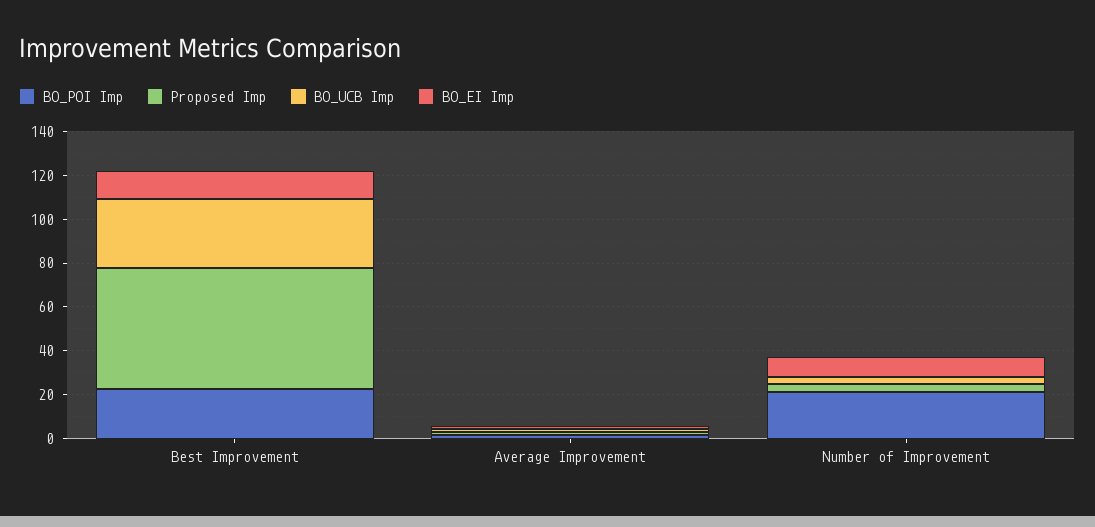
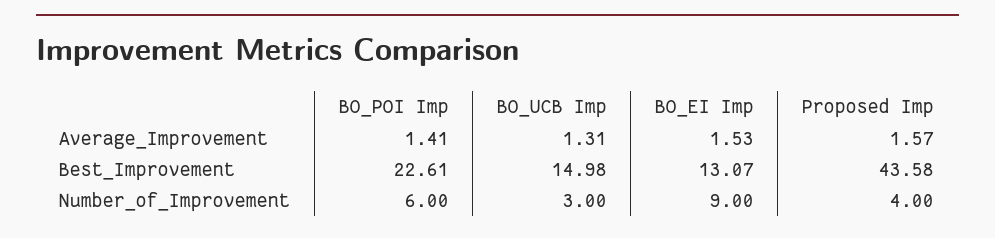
Proposed Imp, Best Improvement: 55 -> 43.58
BO_UCB Imp, Best Improvement: 30 -> 14.98
BO_POI Imp, Number of Improvement: 20 -> 6

